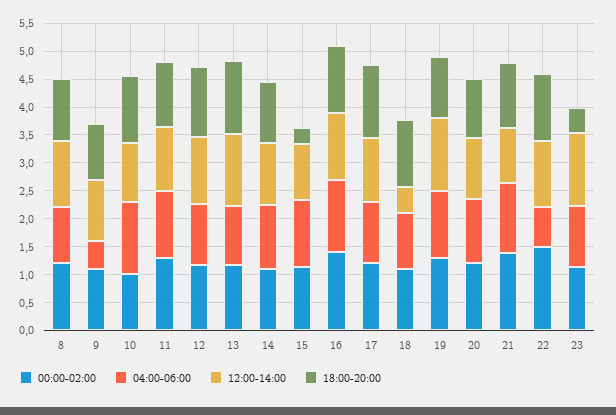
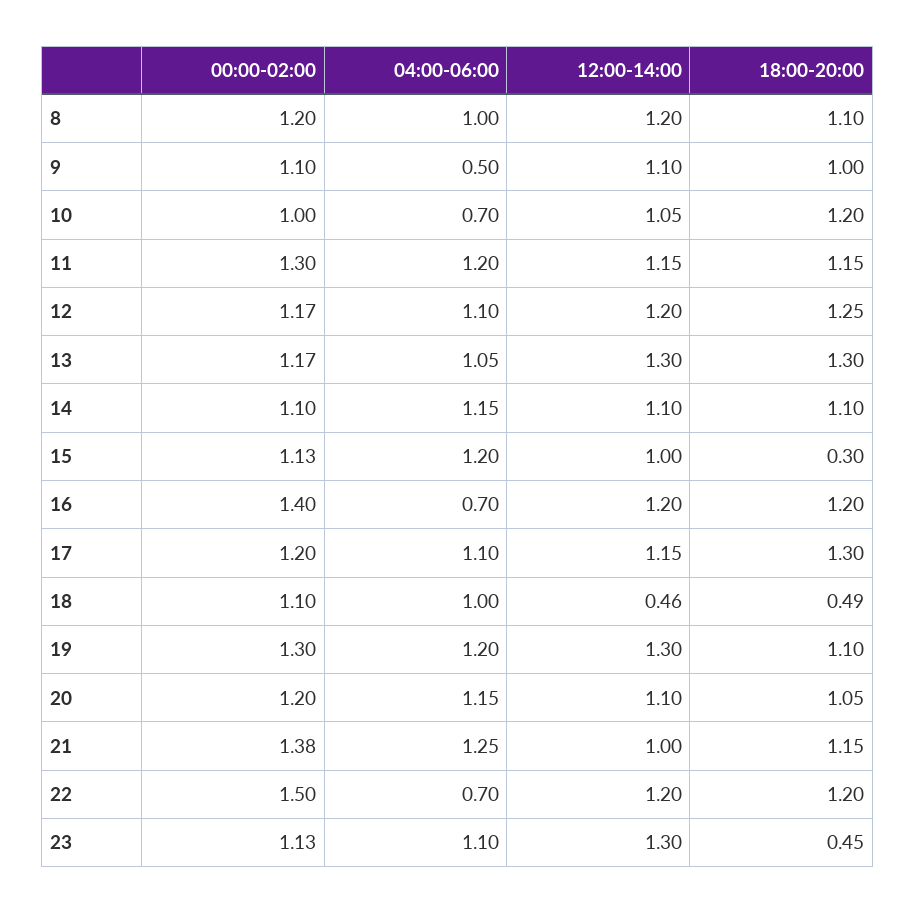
04:00-06:00, 10: 1.25 -> 0.7
04:00-06:00, 16: 1.25 -> 0.7
18:00-20:00, 18: 1.25 -> 0.49

